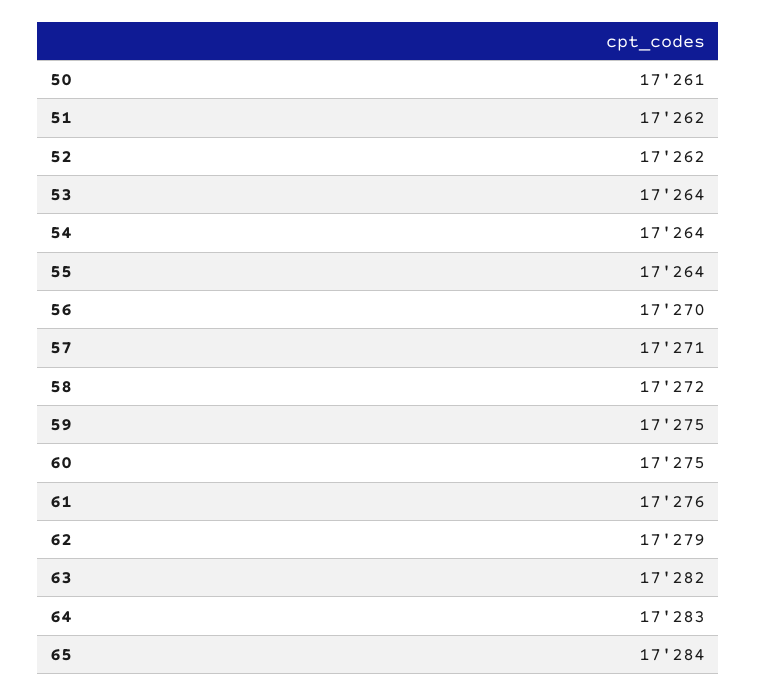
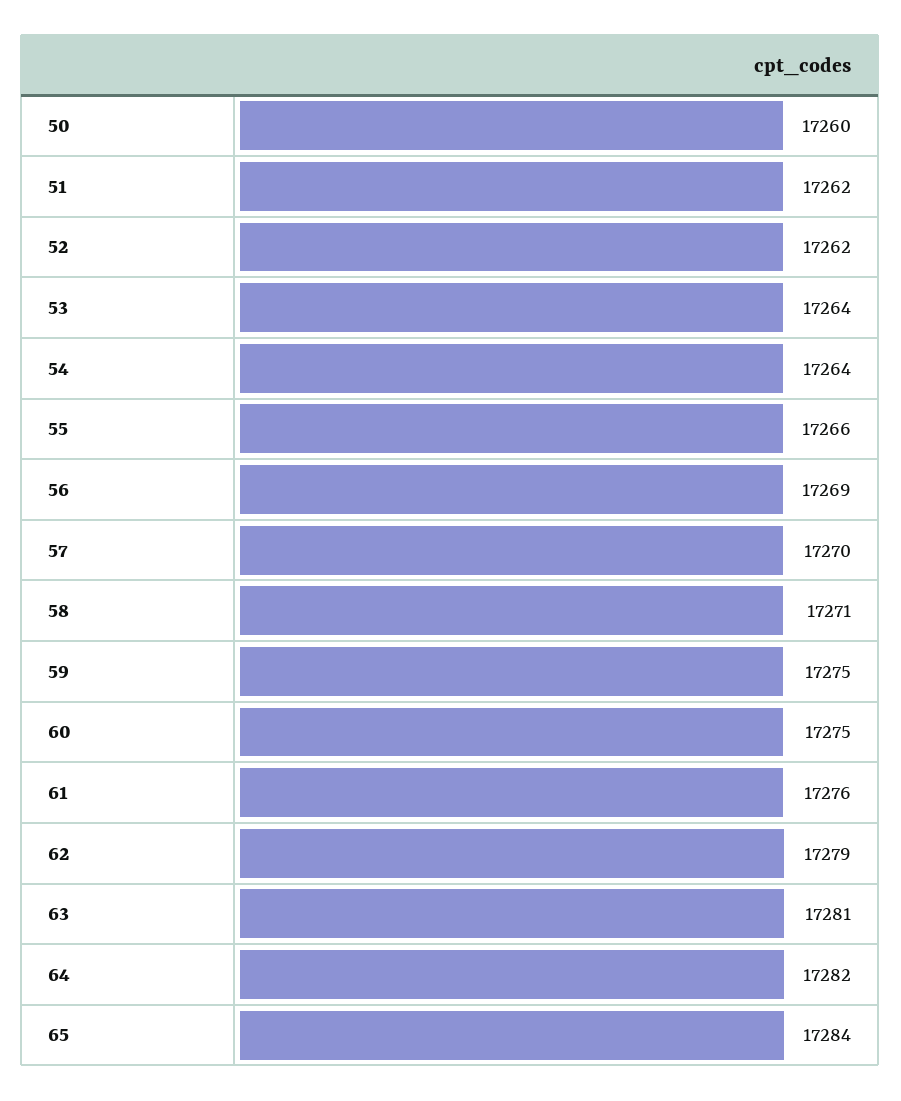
50: 17261 -> 17260
55: 17264 -> 17266
56: 17270 -> 17269
57: 17271 -> 17270
58: 17272 -> 17271
63: 17282 -> 17281
64: 17283 -> 17282

